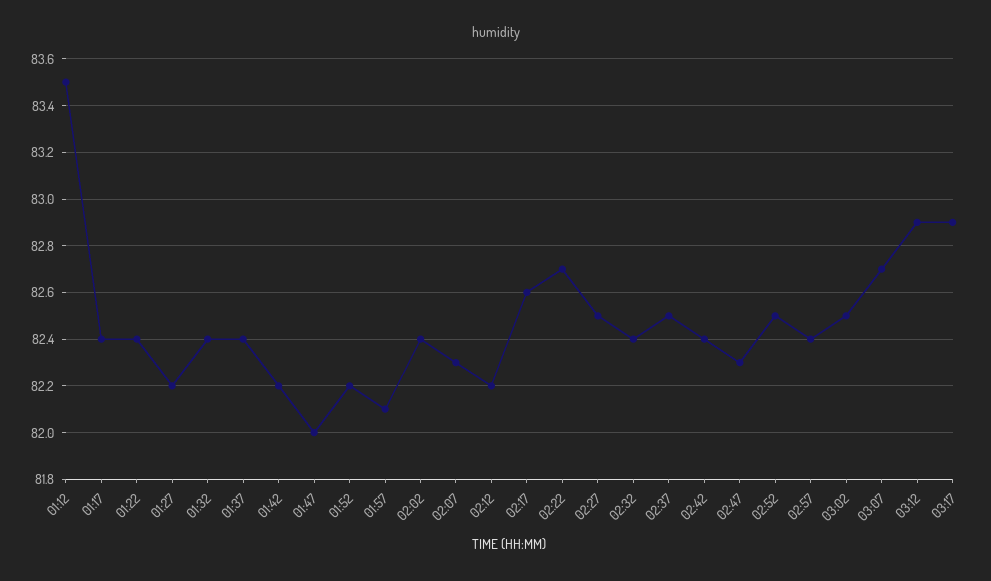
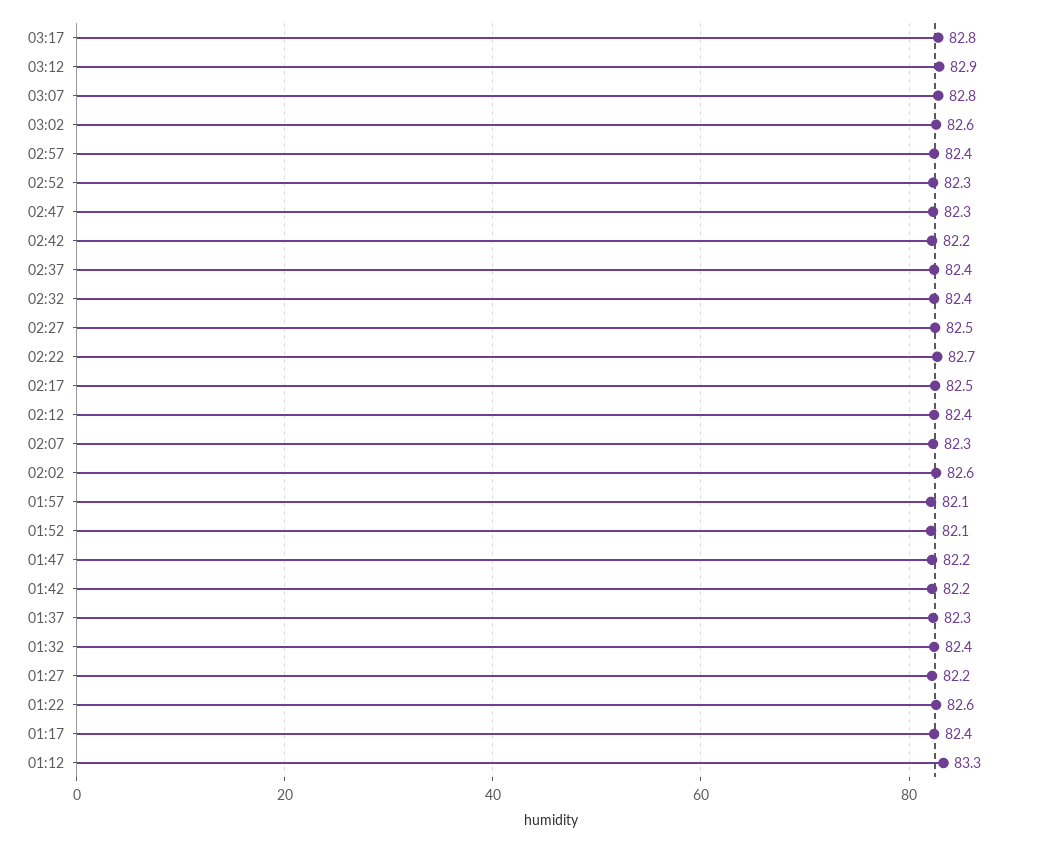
01:12: 83.5 -> 83.3
01:22: 82.4 -> 82.6
01:37: 82.4 -> 82.3
01:47: 82 -> 82.2
01:52: 82.2 -> 82.1
02:02: 82.4 -> 82.6
02:12: 82.2 -> 82.4
02:17: 82.6 -> 82.5
02:37: 82.5 -> 82.4
02:42: 82.4 -> 82.2
02:52: 82.5 -> 82.3
03:02: 82.5 -> 82.6
03:07: 82.7 -> 82.8
03:17: 82.9 -> 82.8

